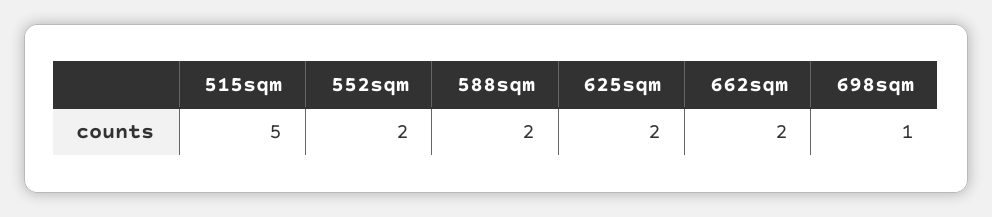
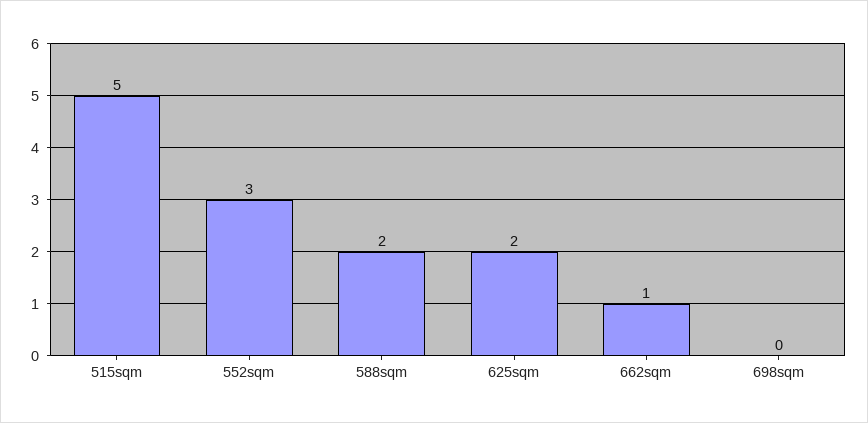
552sqm: 2 -> 3
662sqm: 2 -> 1
698sqm: 1 -> 0

